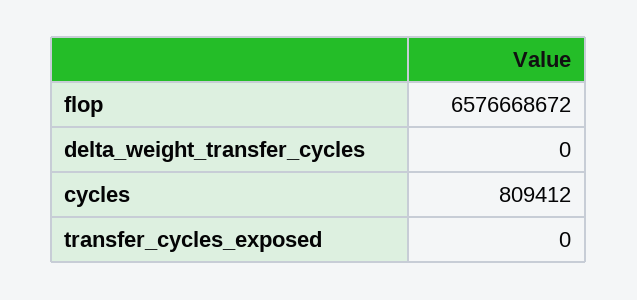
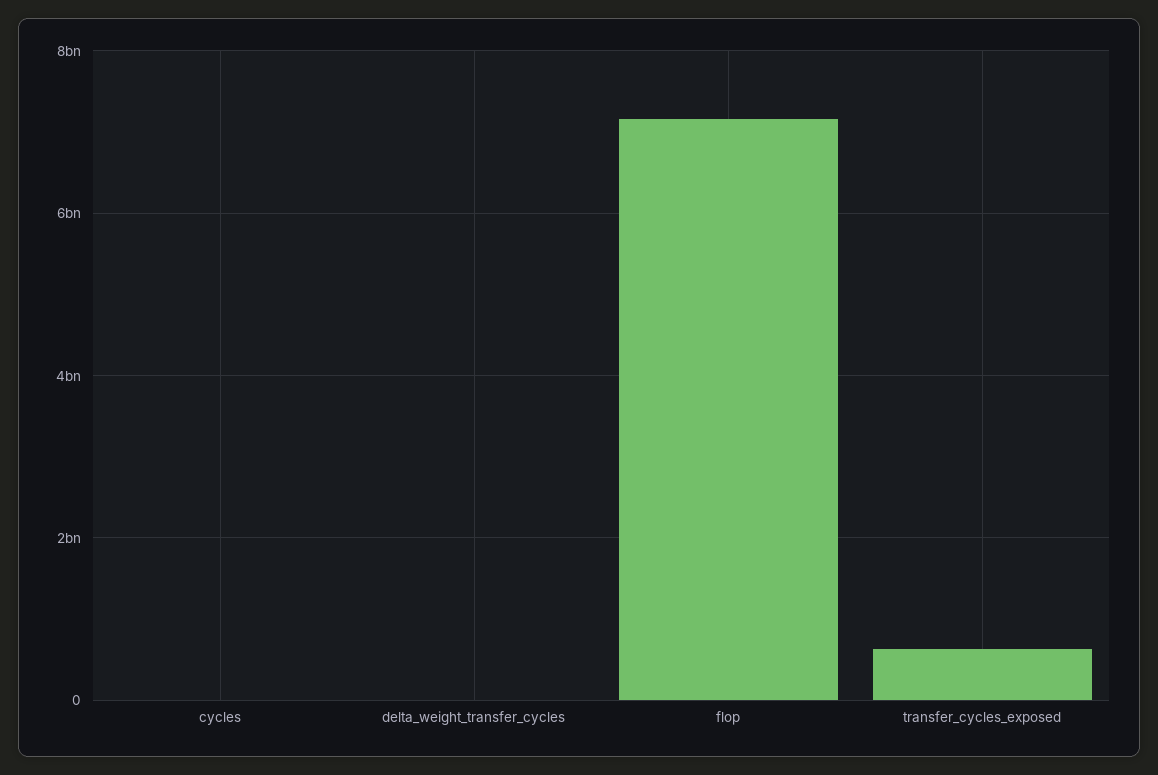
flop: 6576668672 -> 7200000000
transfer_cycles_exposed: 0 -> 600000000

